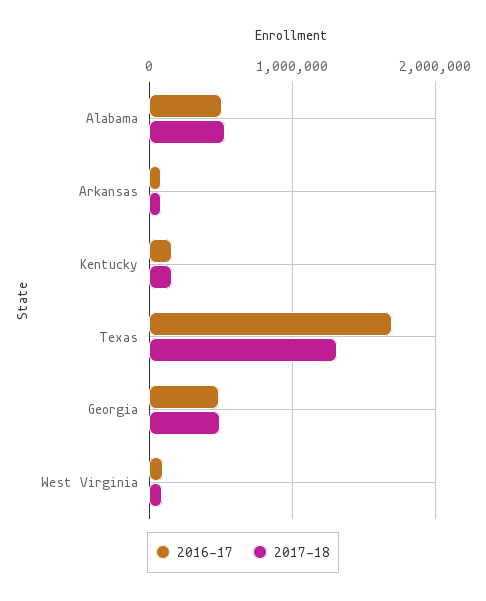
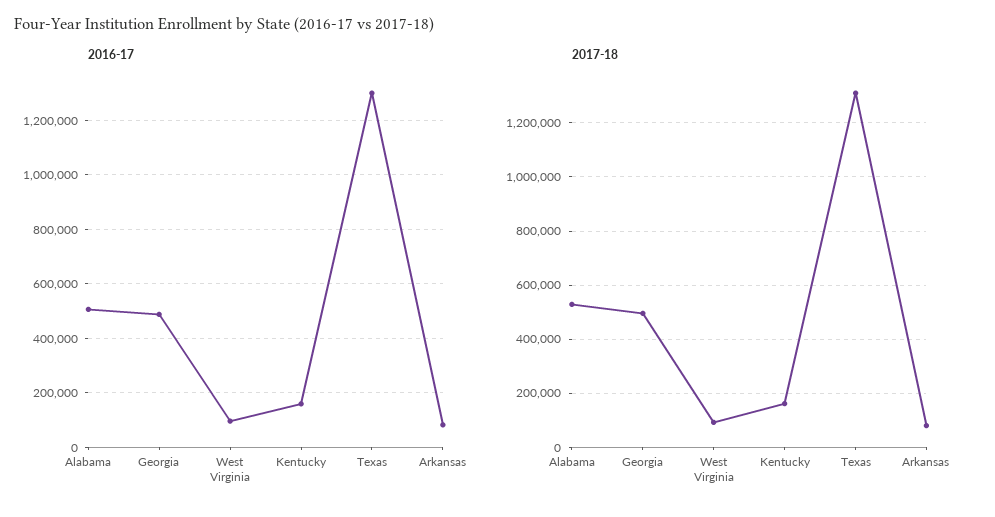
2016-17, Texas: 1700000 -> 1300000

